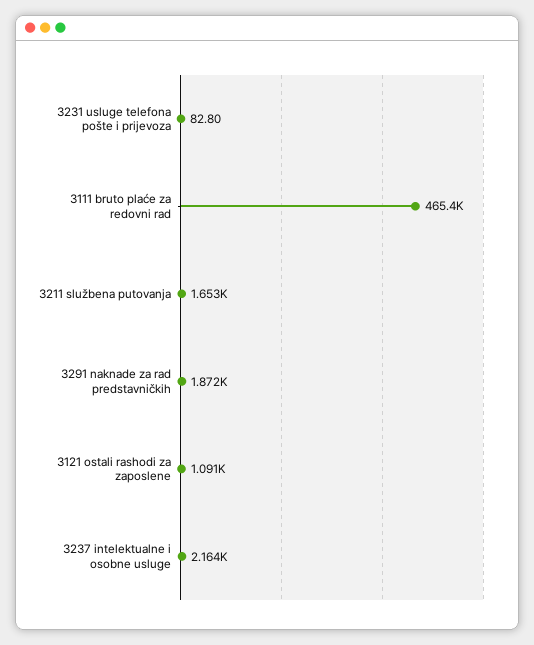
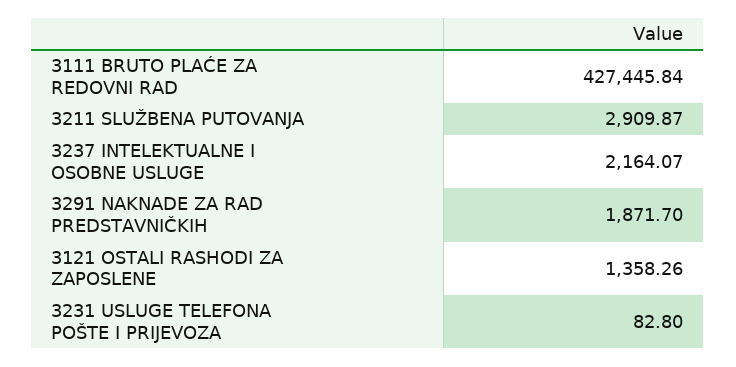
3111 bruto plaće za redovni rad: 465400 -> 427445.84
3211 službena putovanja: 1653 -> 2909.87
3121 ostali rashodi za zaposlene: 1091 -> 1358.26

